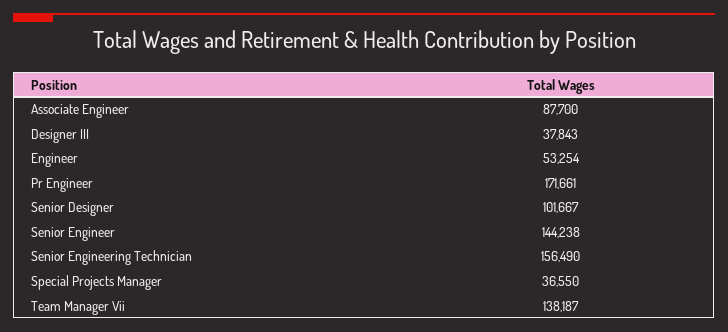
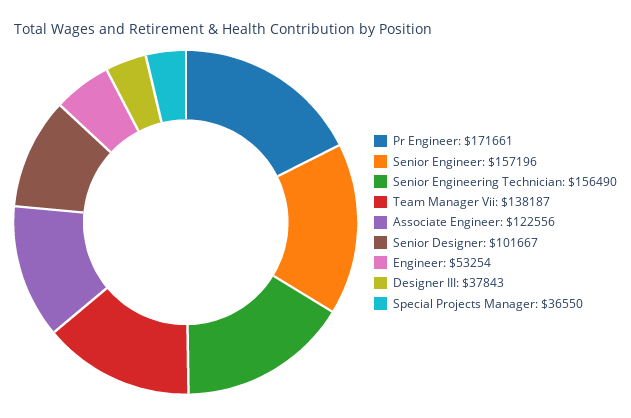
Associate Engineer: 87700 -> 122556
Senior Engineer: 144238 -> 157196

